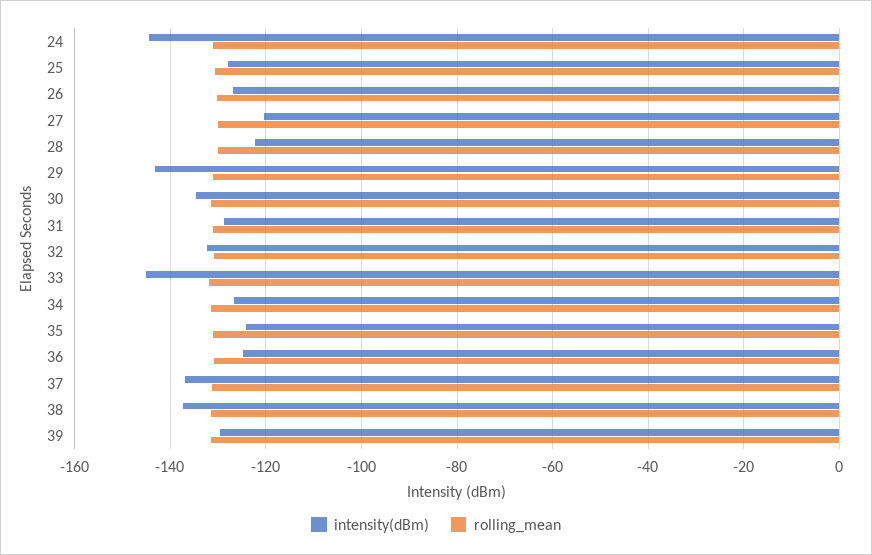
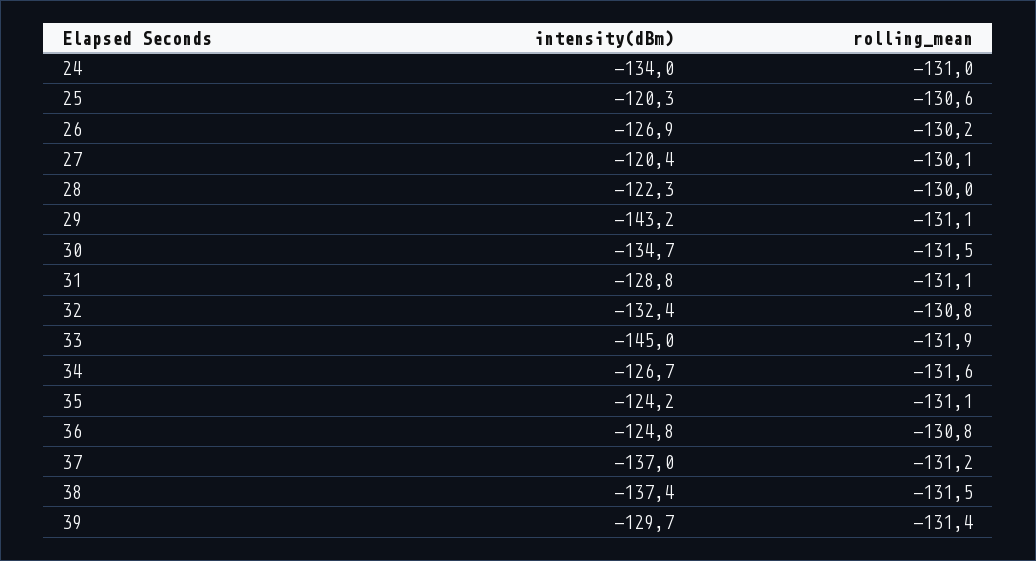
intensity(dBm), 24: -144 -> -134
intensity(dBm), 25: -128 -> -120.3

